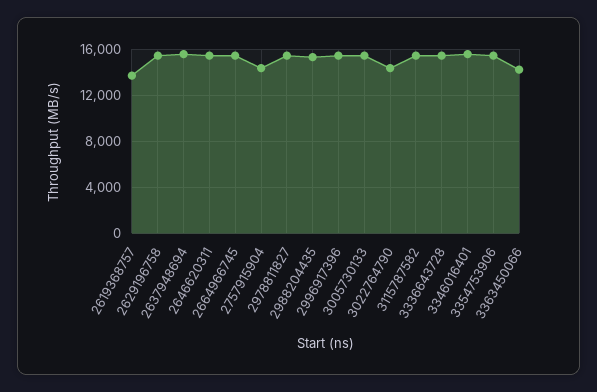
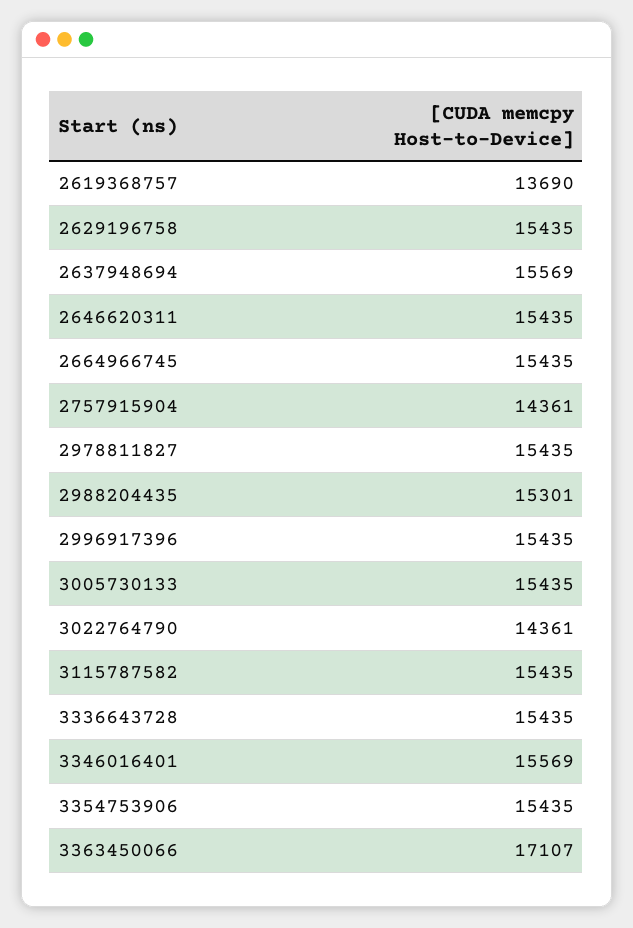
3363450066: 14000 -> 17107

